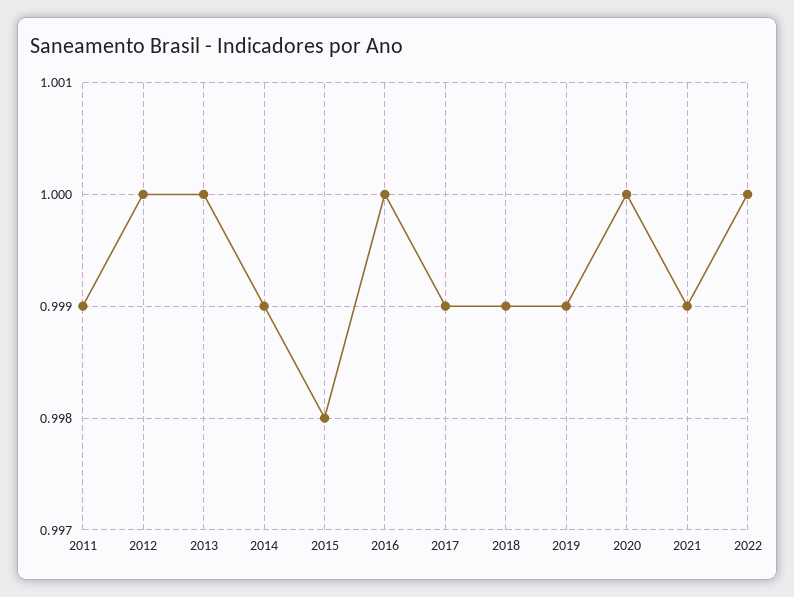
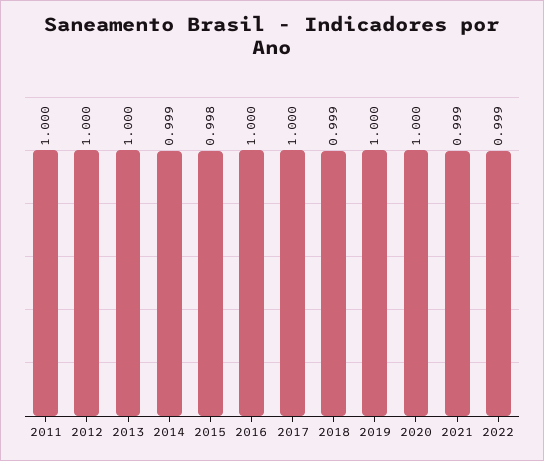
2011: 0.999 -> 1
2017: 0.999 -> 1
2019: 0.999 -> 1
2022: 1 -> 0.999

